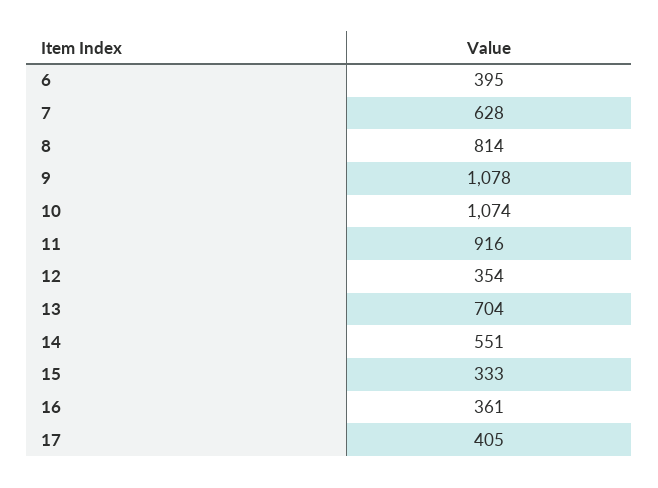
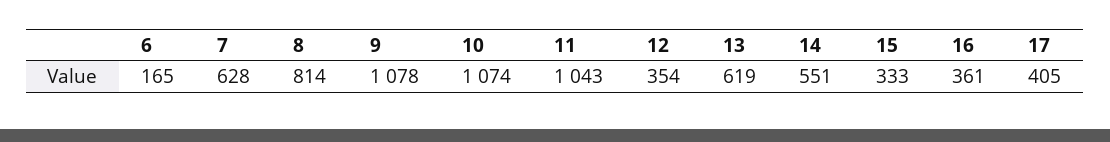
6: 395 -> 165
11: 916 -> 1043
13: 704 -> 619

